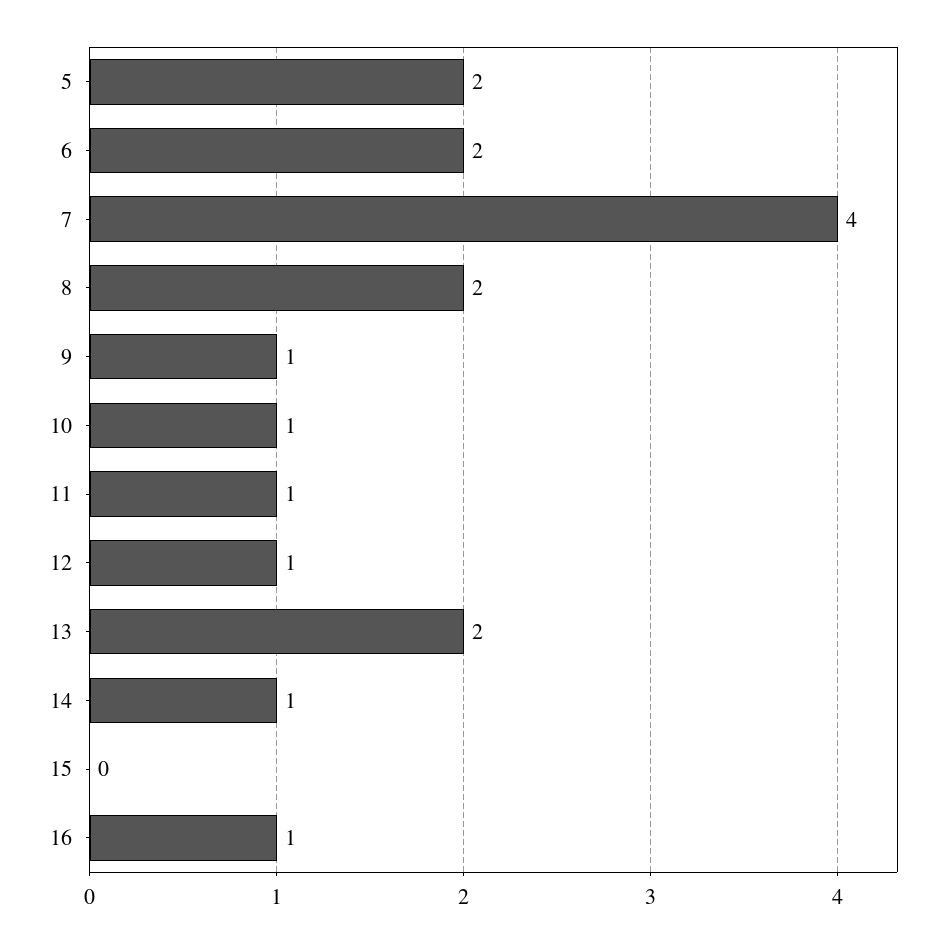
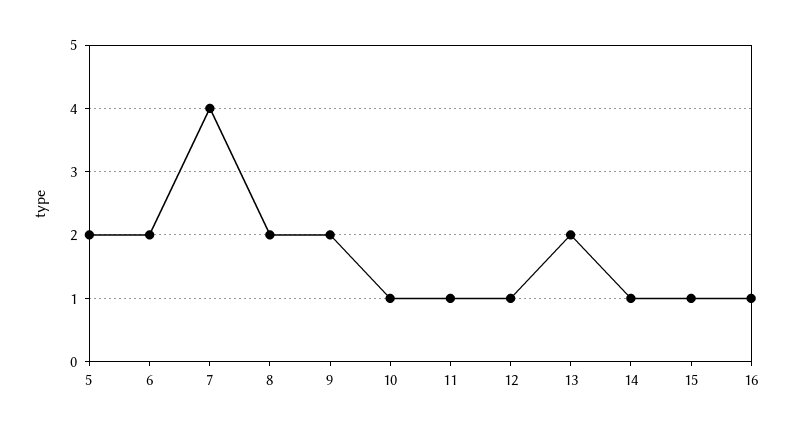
9: 1 -> 2
15: 0 -> 1

